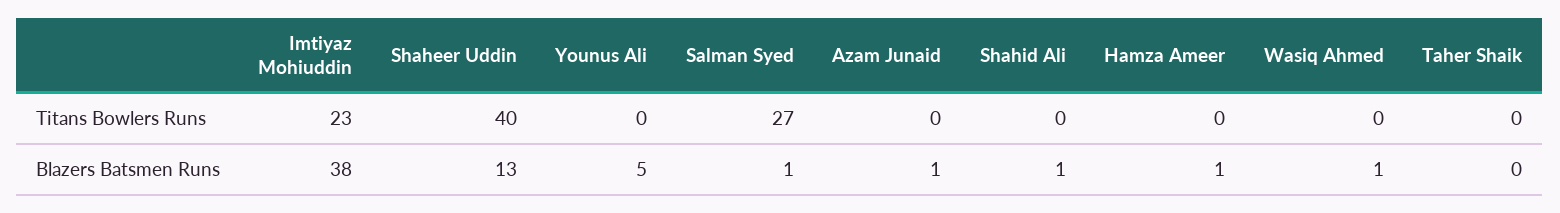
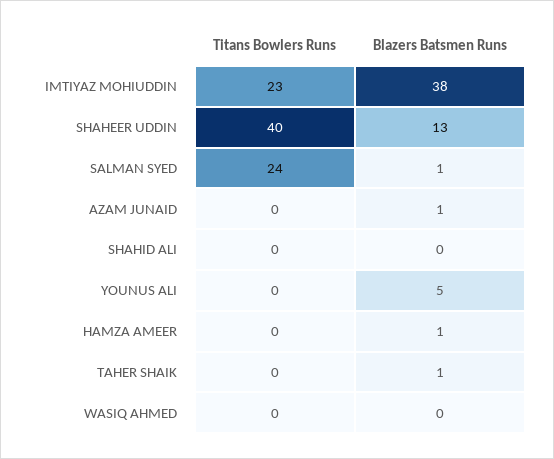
Salman Syed, Titans Bowlers Runs: 27 -> 24
Shahid Ali, Blazers Batsmen Runs: 1 -> 0
Wasiq Ahmed, Blazers Batsmen Runs: 1 -> 0
Taher Shaik, Blazers Batsmen Runs: 0 -> 1

